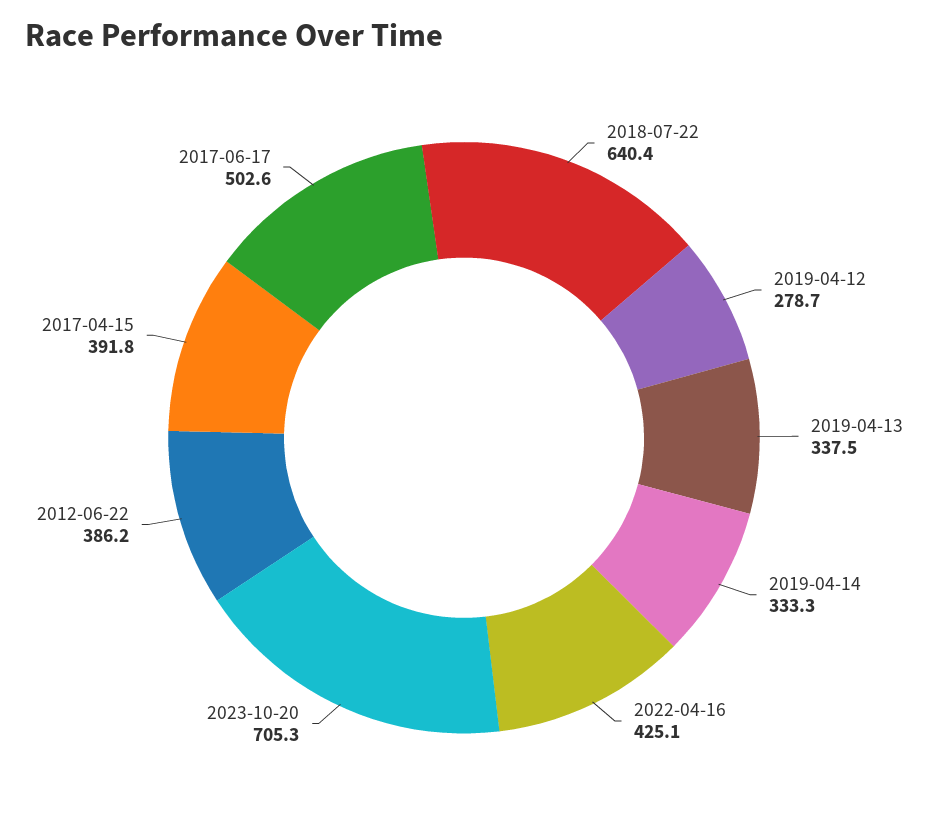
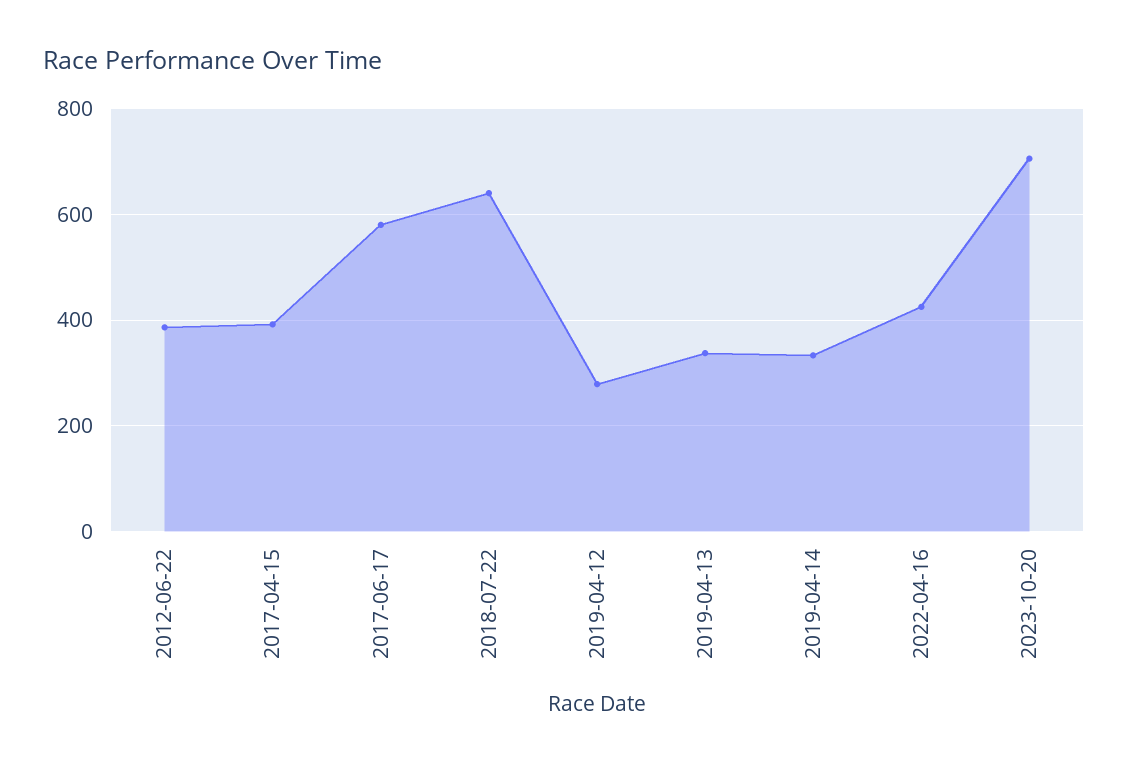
2017-06-17: 502.6 -> 580

